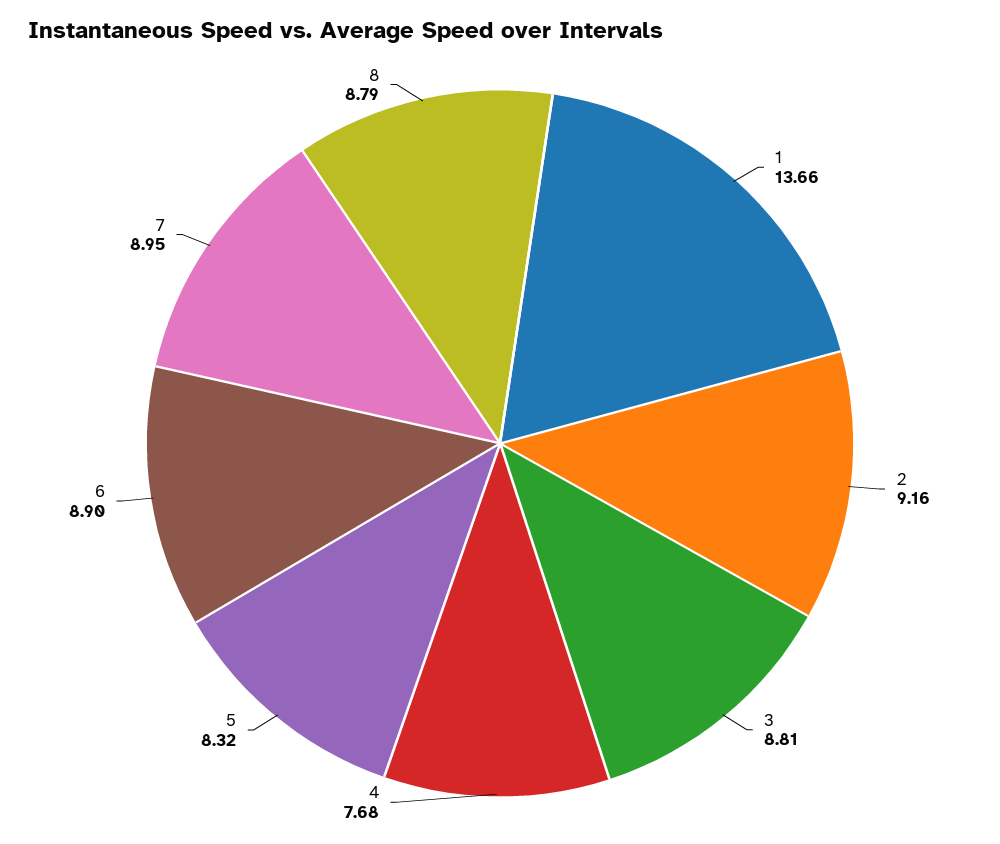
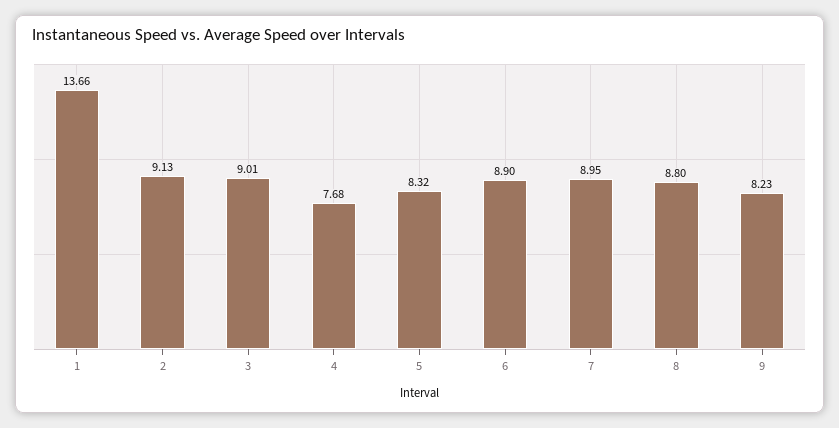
2: 9.16 -> 9.13
3: 8.81 -> 9.01
8: 8.79 -> 8.8
9: none -> 8.23

